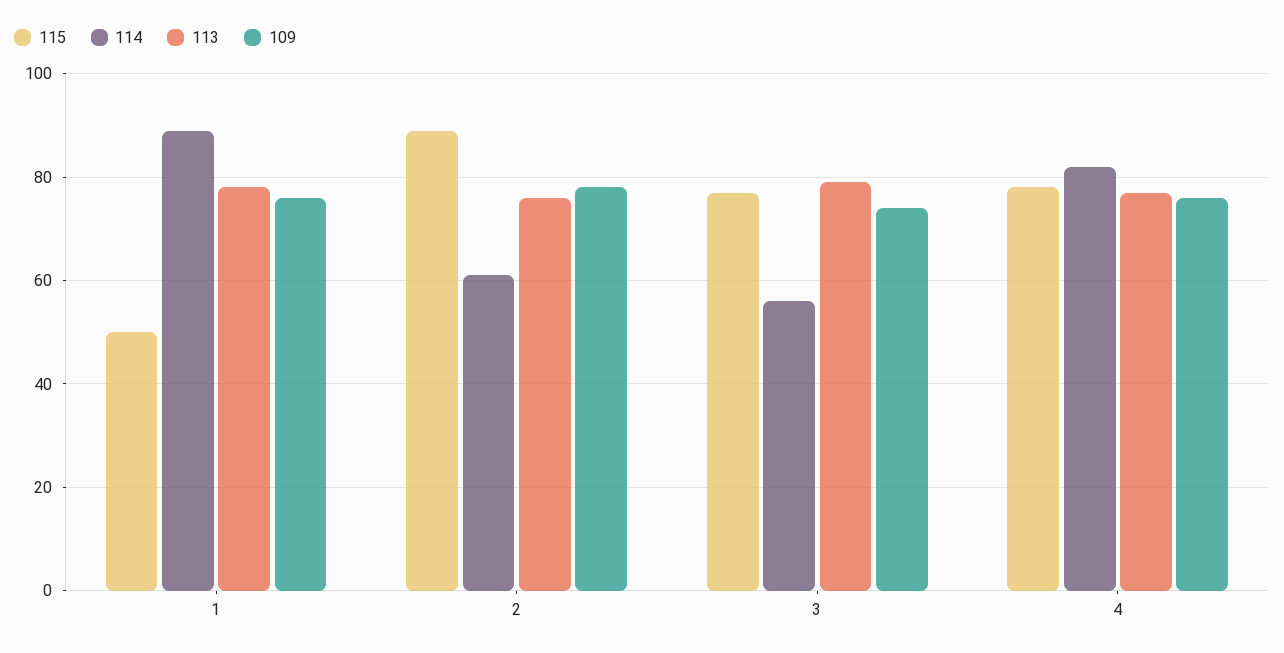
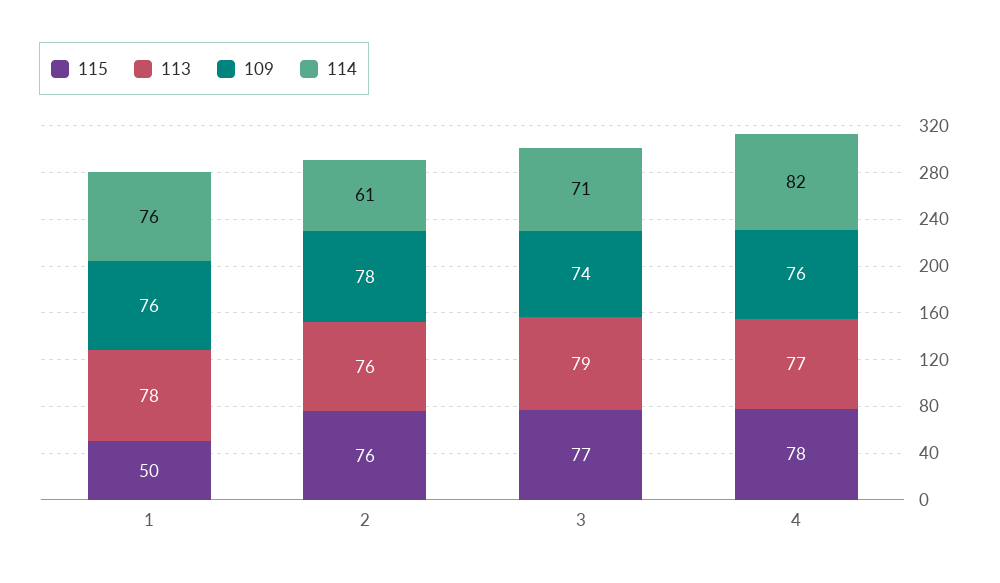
114, 1: 90 -> 76
115, 2: 90 -> 76
114, 3: 55 -> 71

